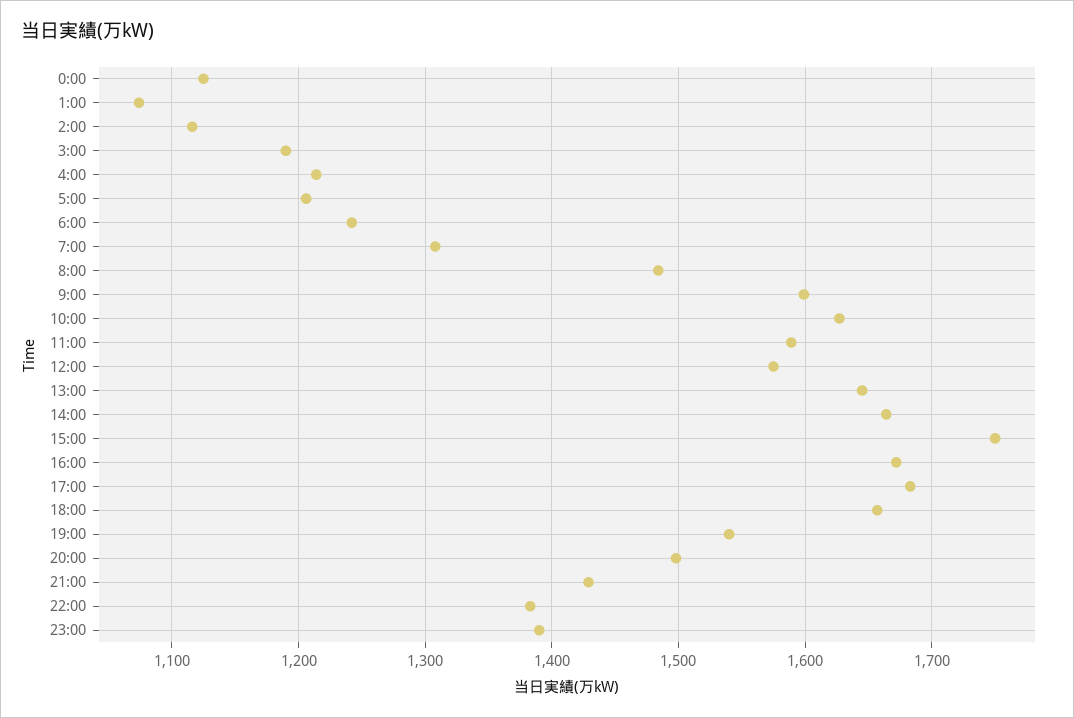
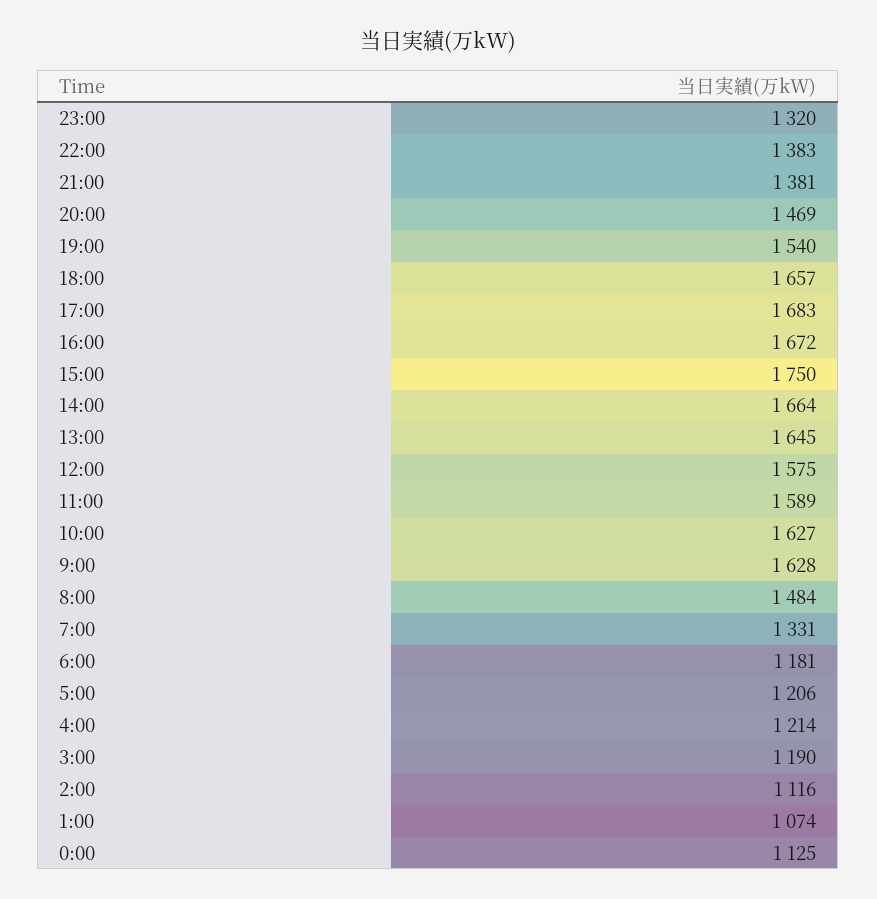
6:00: 1240 -> 1181
7:00: 1310 -> 1331
9:00: 1600 -> 1628
20:00: 1500 -> 1469
21:00: 1430 -> 1381
23:00: 1390 -> 1320

